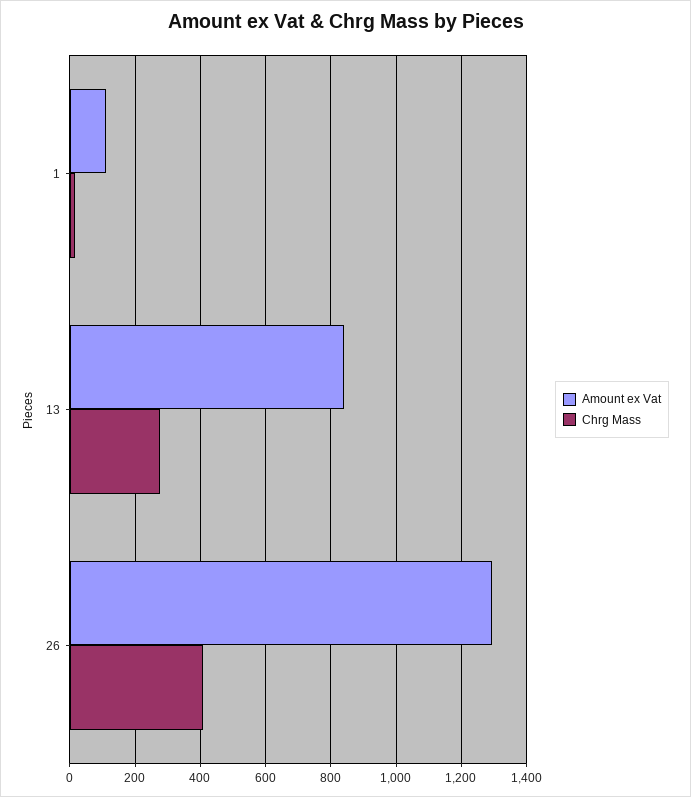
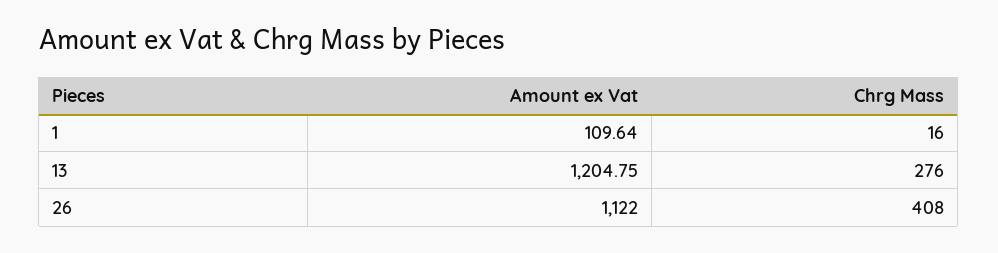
Amount ex Vat, 13: 840 -> 1204.75
Amount ex Vat, 26: 1300 -> 1122

